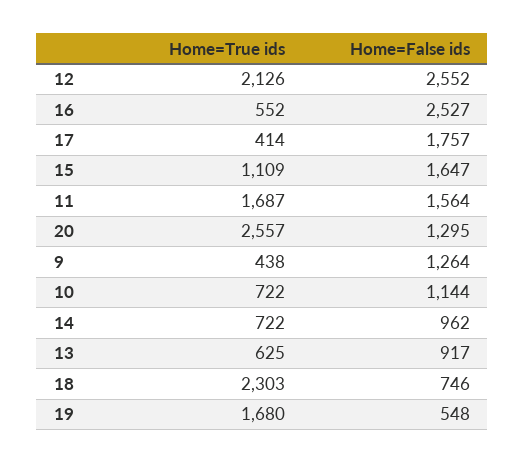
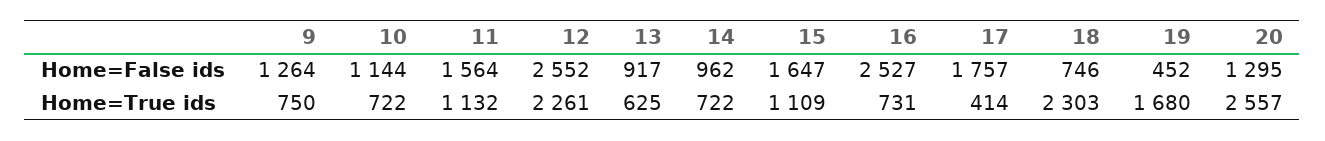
Home=True ids, 12: 2126 -> 2261
Home=True ids, 16: 552 -> 731
Home=True ids, 11: 1687 -> 1132
Home=True ids, 9: 438 -> 750
Home=False ids, 19: 548 -> 452

